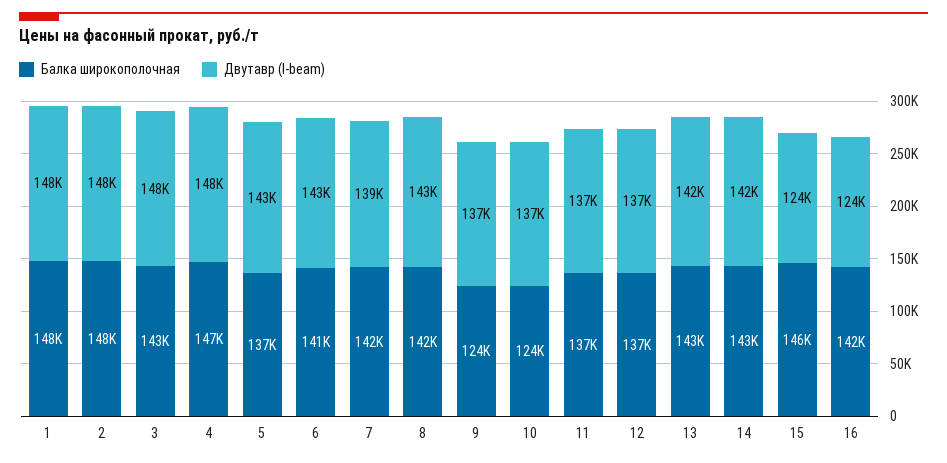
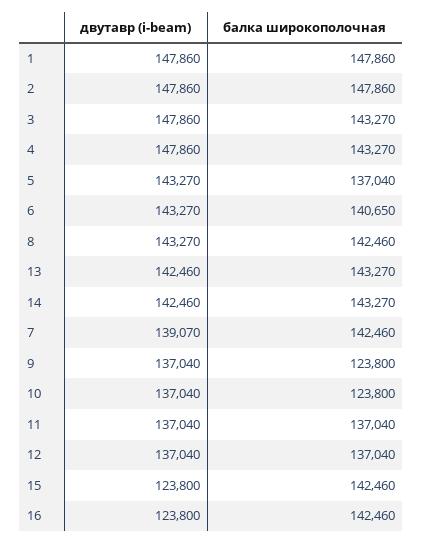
Балка широкополочная, 4: 147000 -> 143270
Балка широкополочная, 15: 146000 -> 142460

